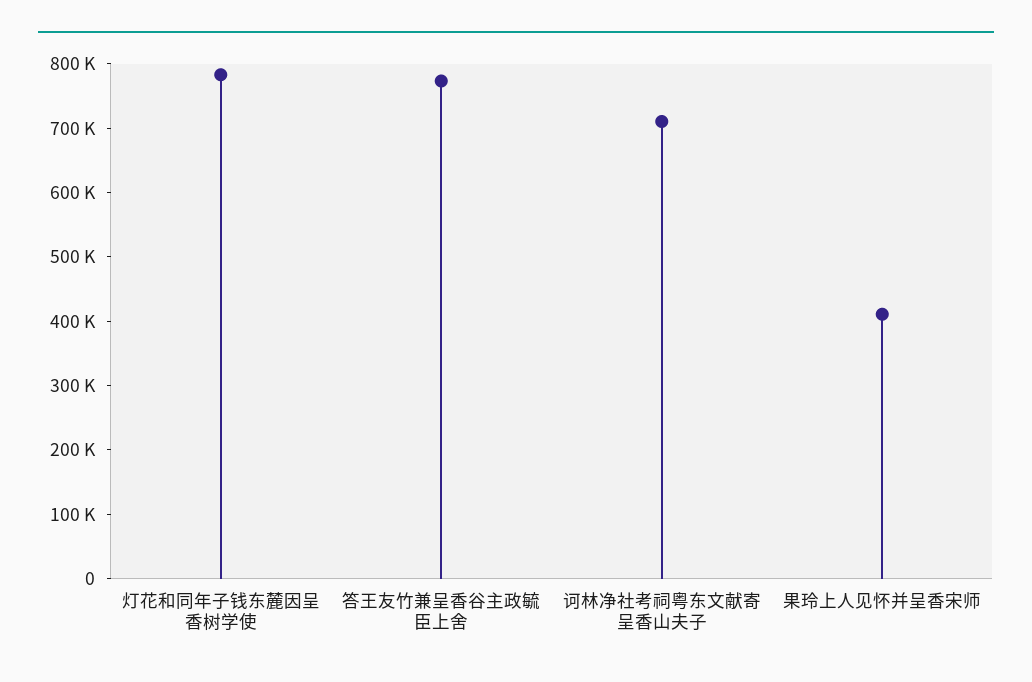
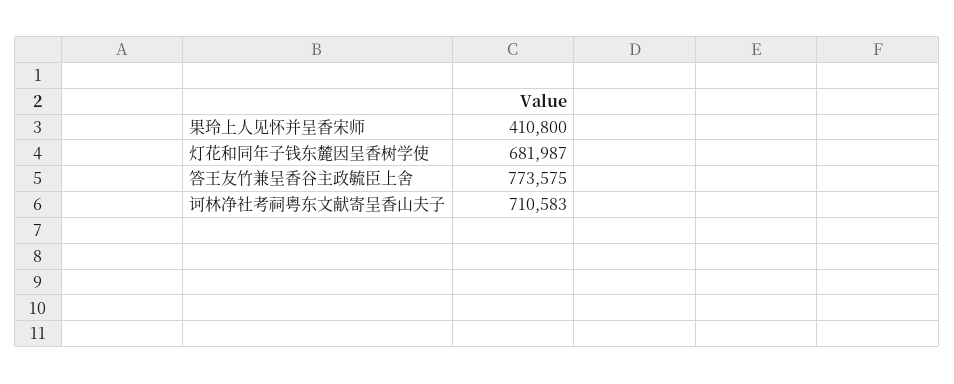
灯花和同年子钱东麓因呈香树学使: 780000 -> 681987

